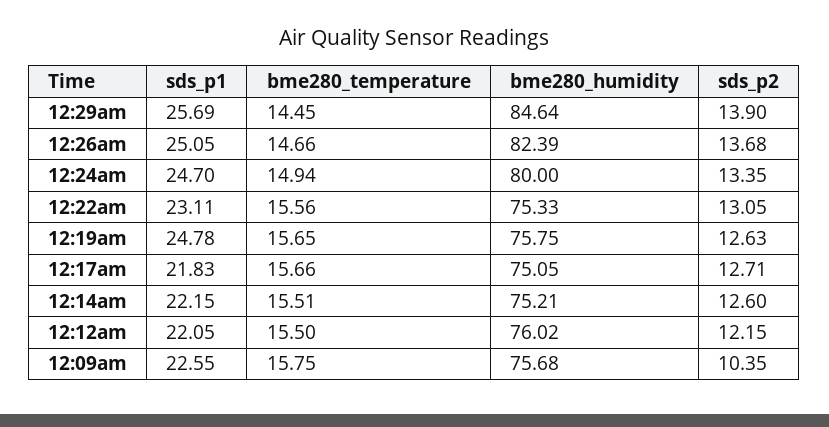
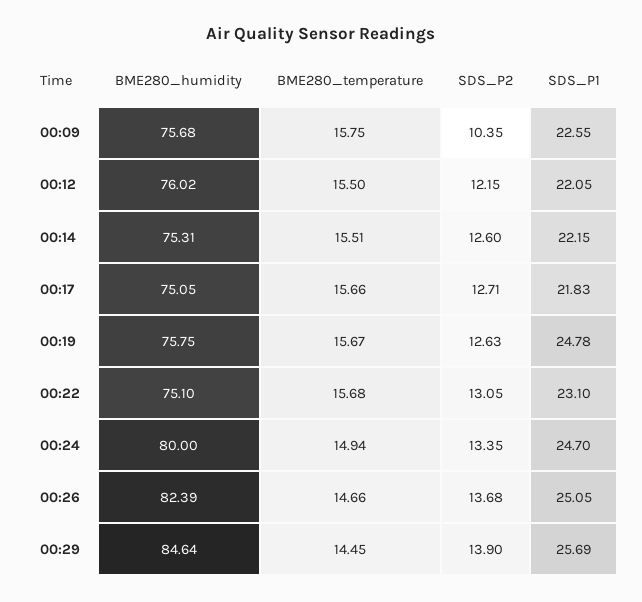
sds_p1, 12:22am: 23.11 -> 23.1
bme280_temperature, 12:22am: 15.56 -> 15.68
bme280_humidity, 12:22am: 75.33 -> 75.1
bme280_temperature, 12:19am: 15.65 -> 15.67
bme280_humidity, 12:14am: 75.21 -> 75.31

